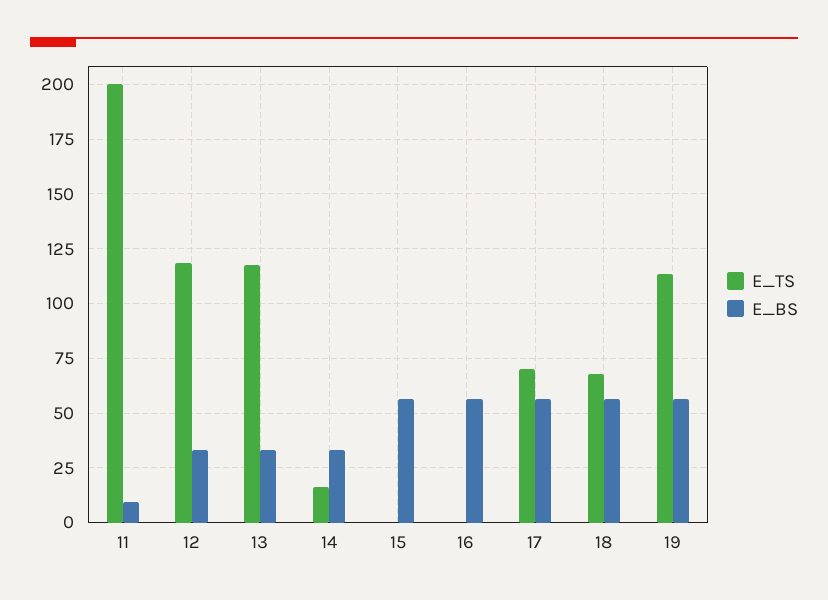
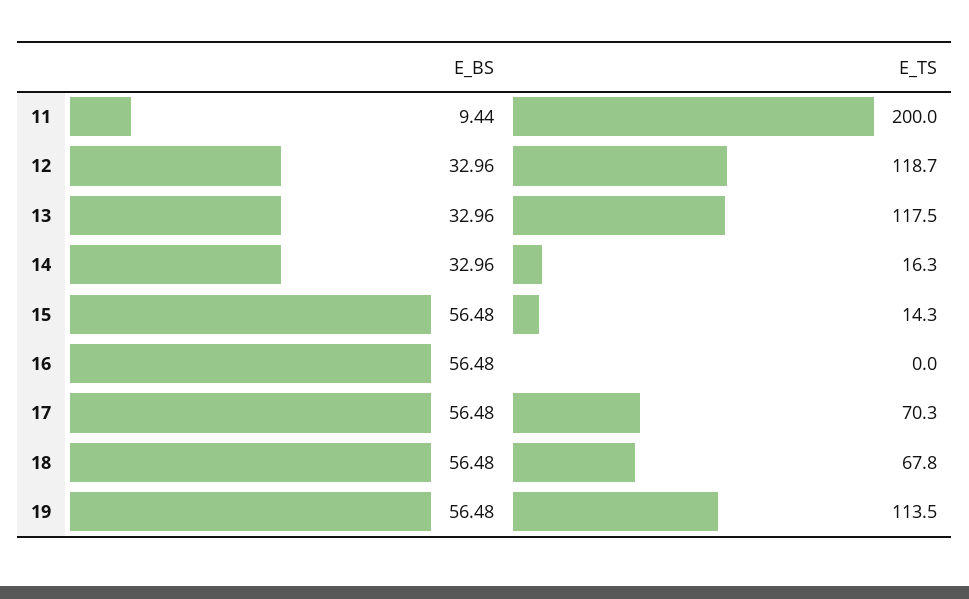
E_TS, 15: 0 -> 14.3

